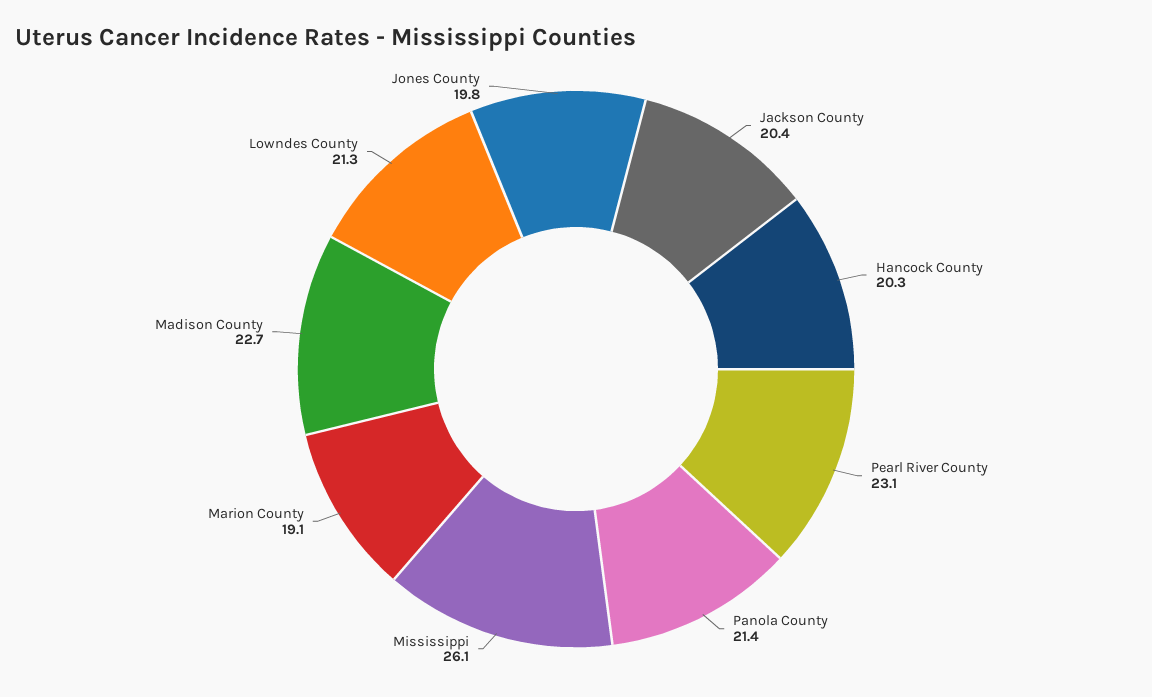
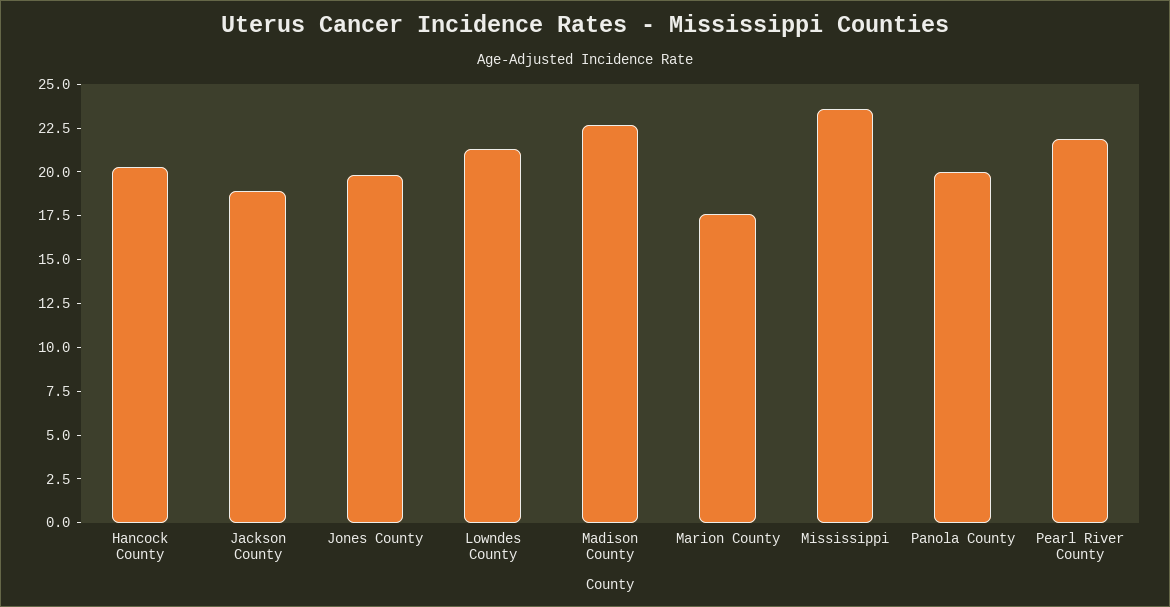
Jackson County: 20.4 -> 19
Pearl River County: 23.1 -> 22
Panola County: 21.4 -> 20
Mississippi: 26.1 -> 23.5
Marion County: 19.1 -> 17.5

